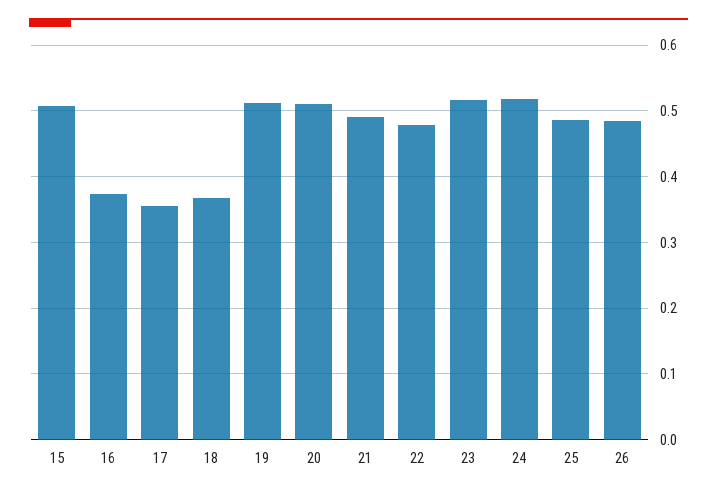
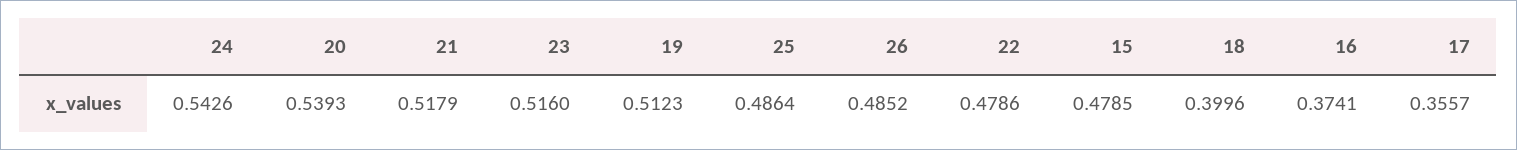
15: 0.51 -> 0.4785
18: 0.37 -> 0.3996
20: 0.51 -> 0.5393
21: 0.49 -> 0.5179
24: 0.52 -> 0.5426

